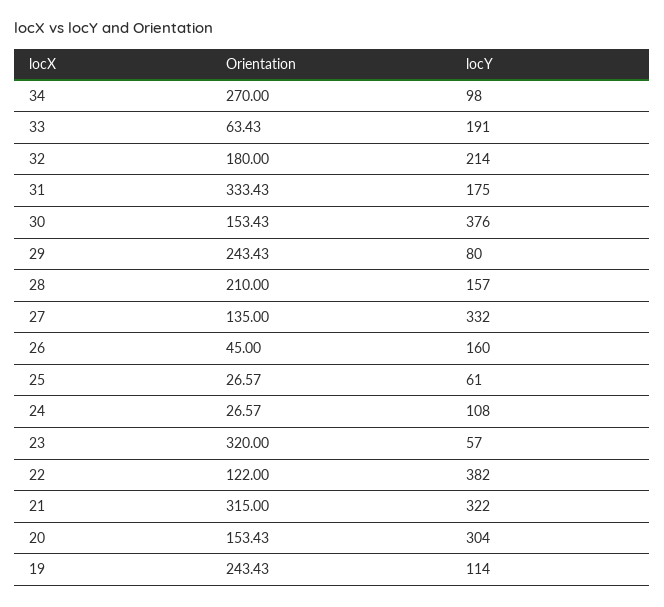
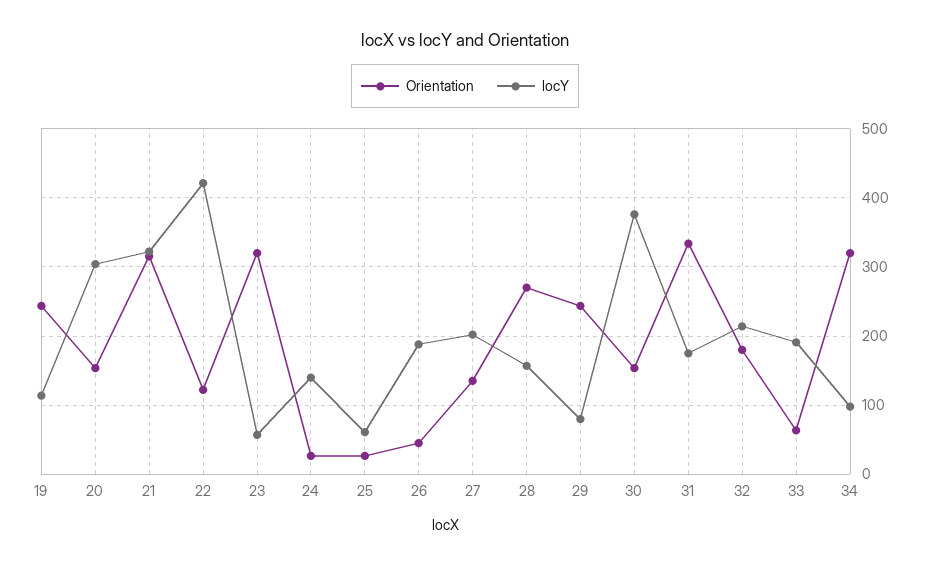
Orientation, 34: 270 -> 320
Orientation, 28: 210 -> 270
locY, 27: 332 -> 200
locY, 26: 160 -> 190
locY, 24: 108 -> 140
locY, 22: 382 -> 420

